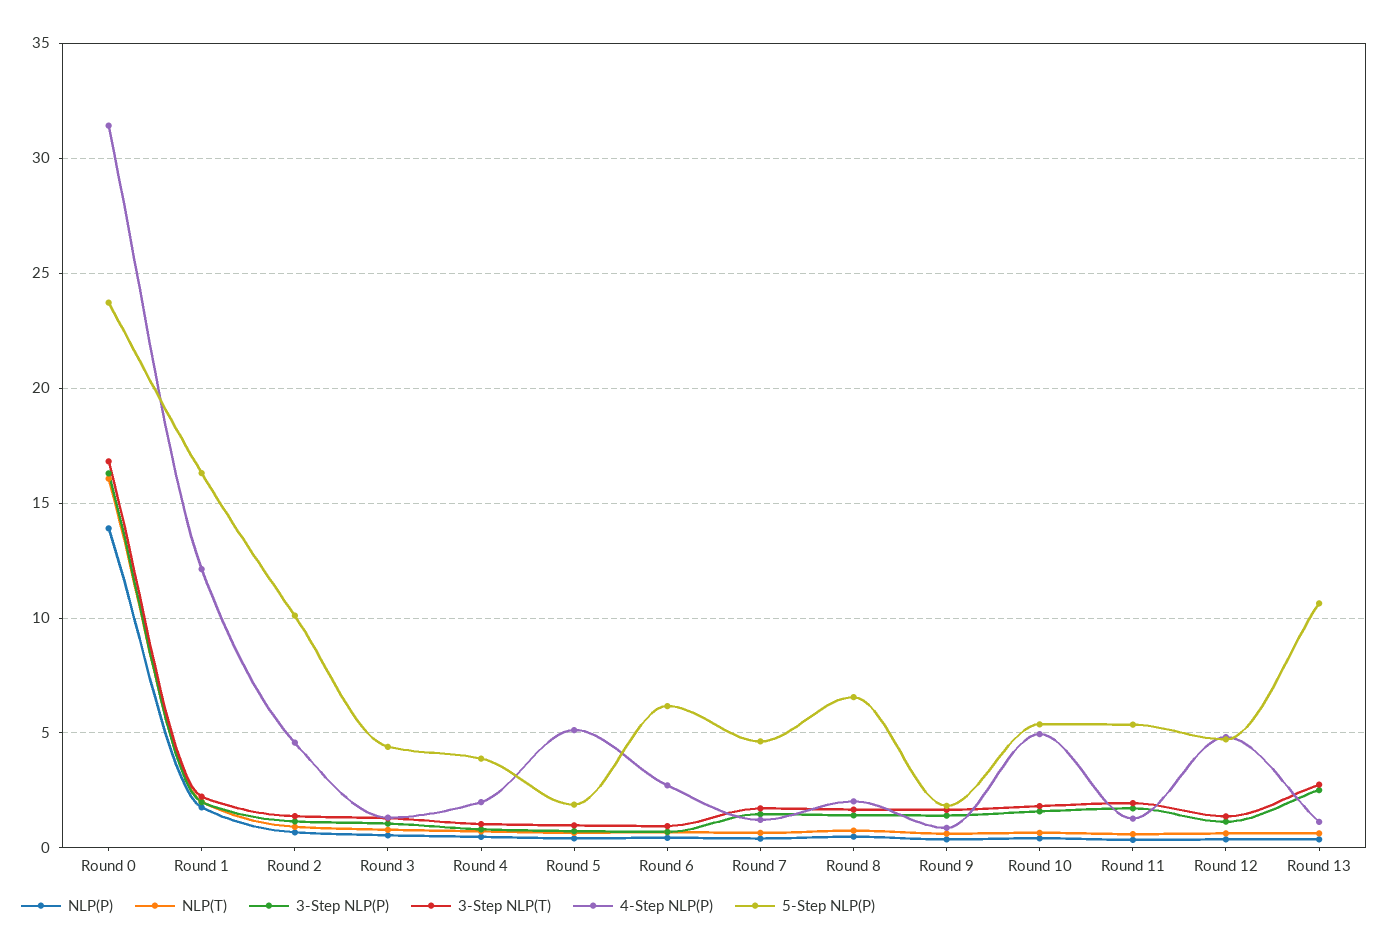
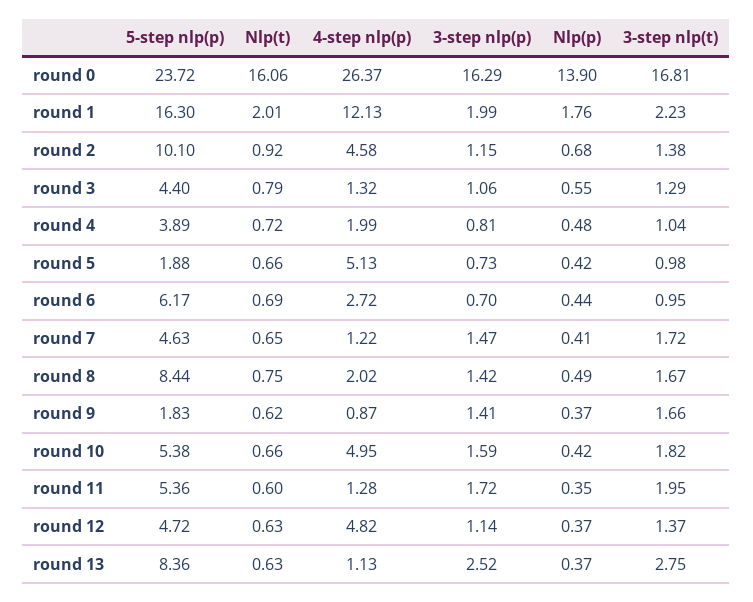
4-Step NLP(P), Round 0: 31.5 -> 26.37
5-Step NLP(P), Round 8: 6.5 -> 8.44
5-Step NLP(P), Round 13: 10.5 -> 8.36

